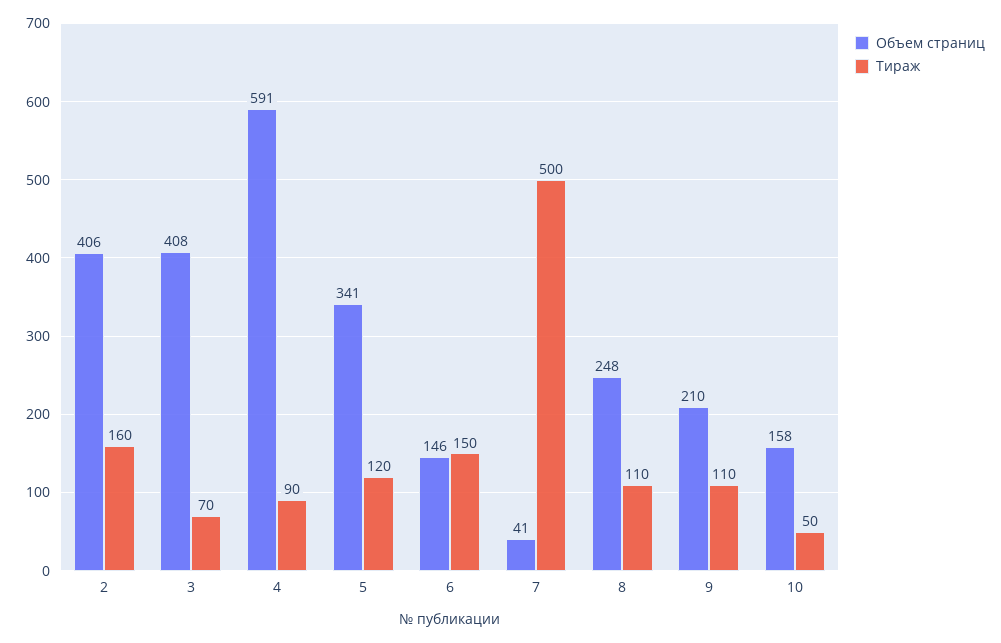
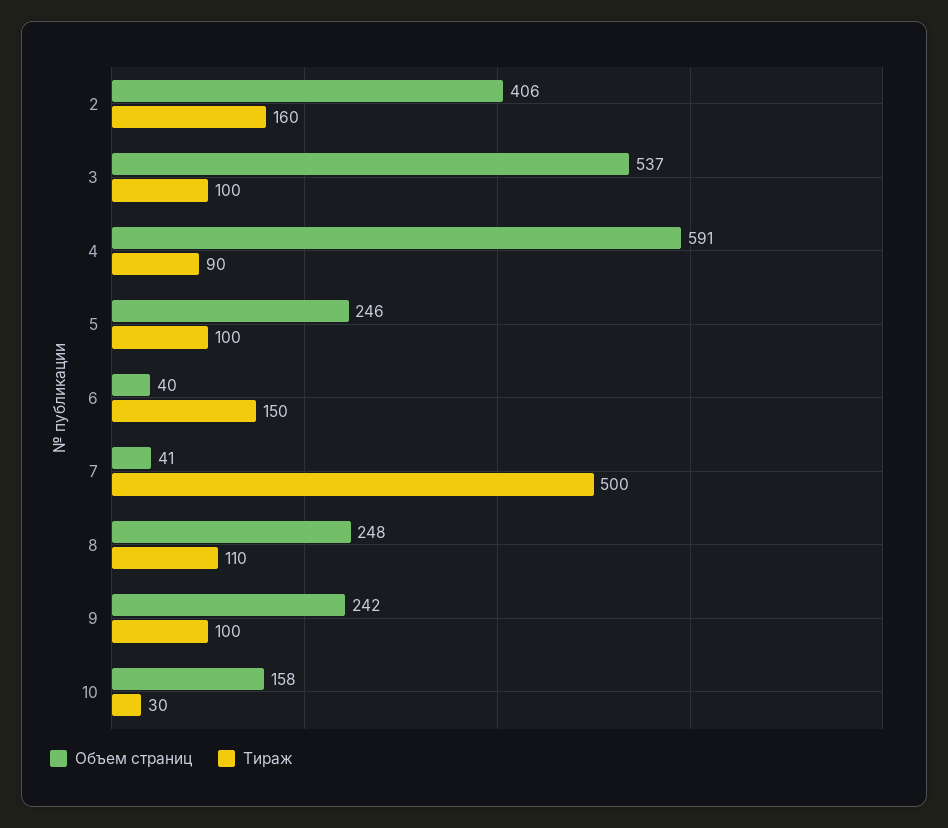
Объем страниц, 3: 408 -> 537
Тираж, 3: 70 -> 100
Объем страниц, 5: 341 -> 246
Тираж, 5: 120 -> 100
Объем страниц, 6: 146 -> 40
Объем страниц, 9: 210 -> 242
Тираж, 9: 110 -> 100
Тираж, 10: 50 -> 30

